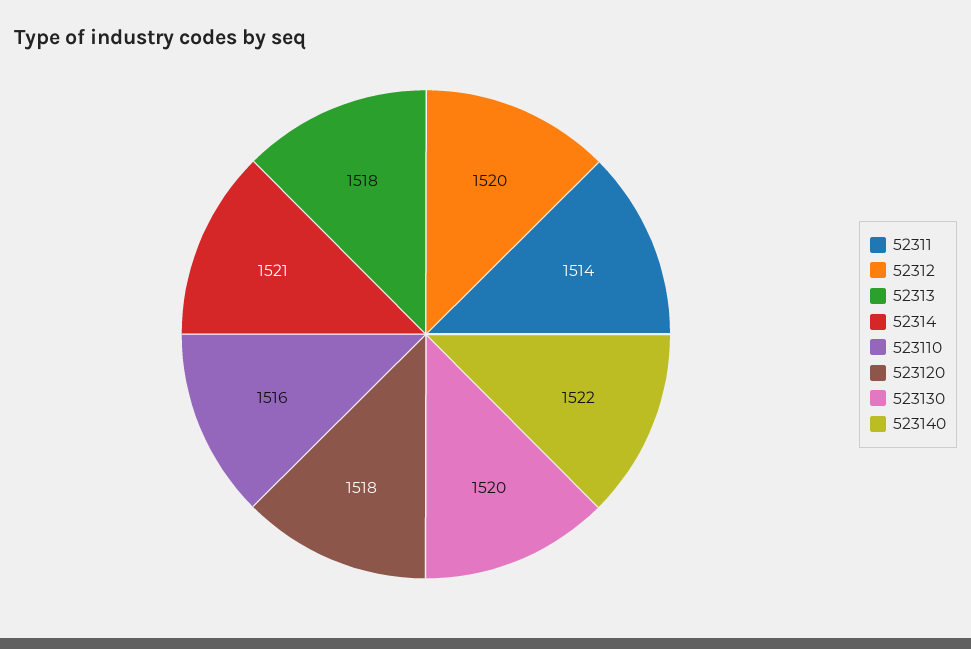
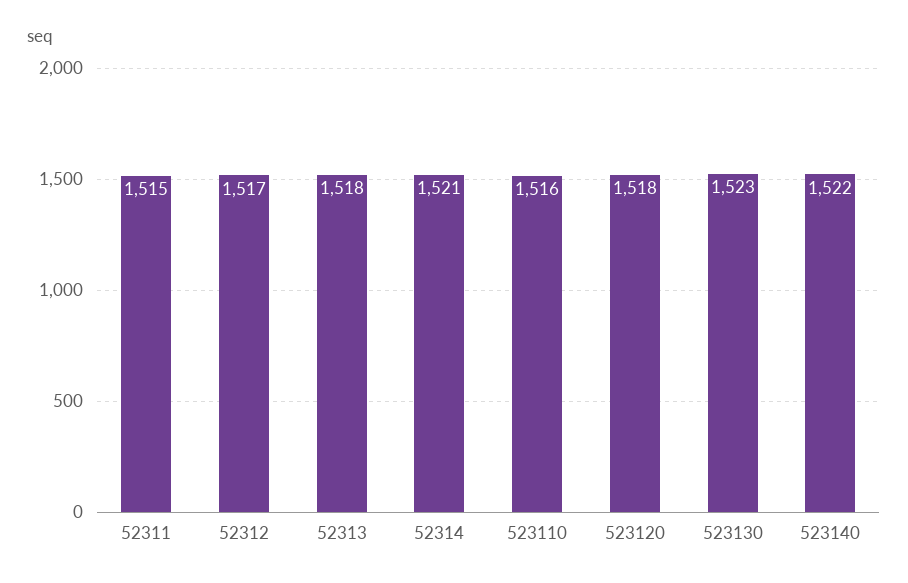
52311: 1514 -> 1515
52312: 1520 -> 1517
523130: 1520 -> 1523

